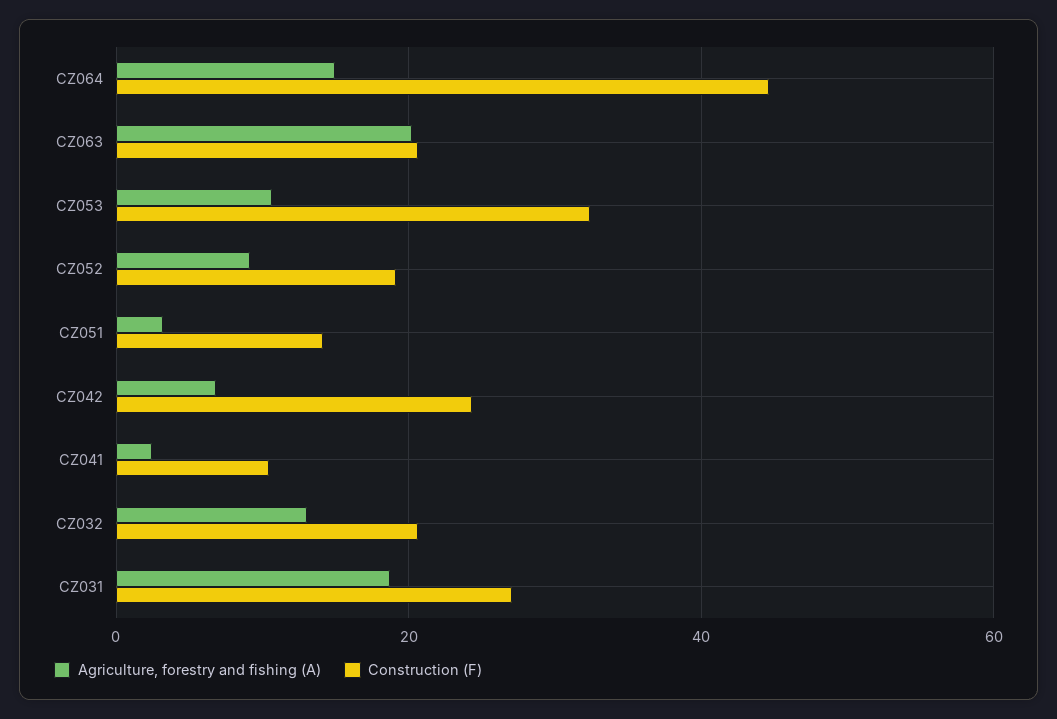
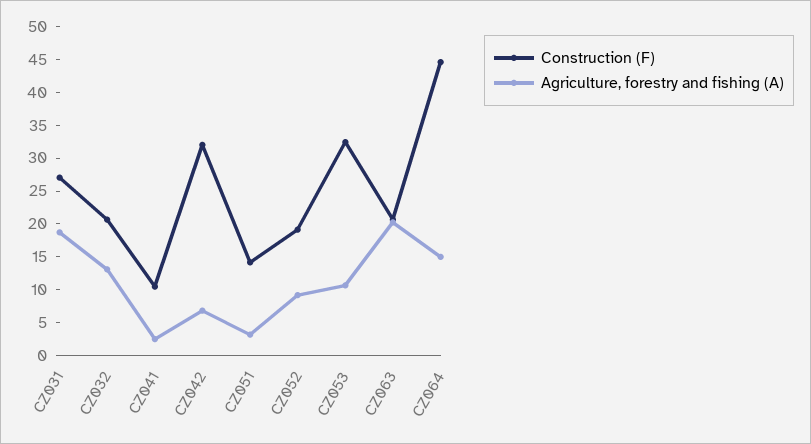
Construction (F), CZ042: 24 -> 32.5

